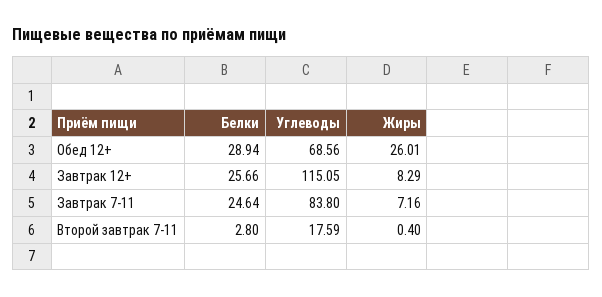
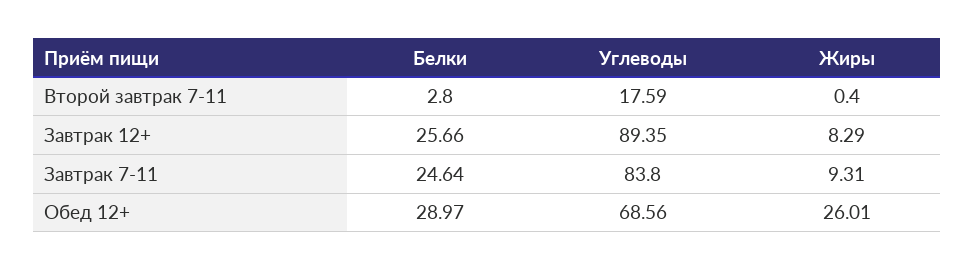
Белки, Обед 12+: 28.94 -> 28.97
Углеводы, Завтрак 12+: 115.05 -> 89.35
Жиры, Завтрак 7-11: 7.16 -> 9.31

